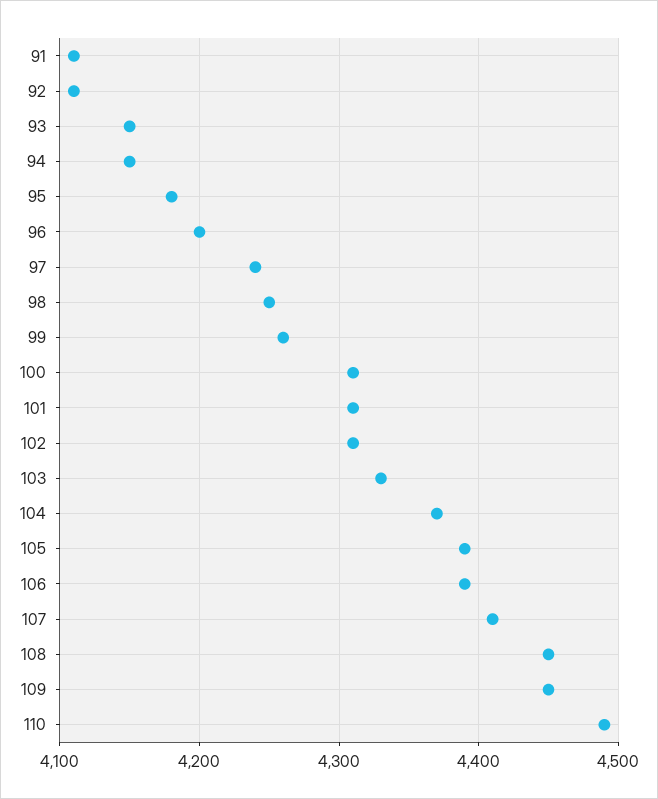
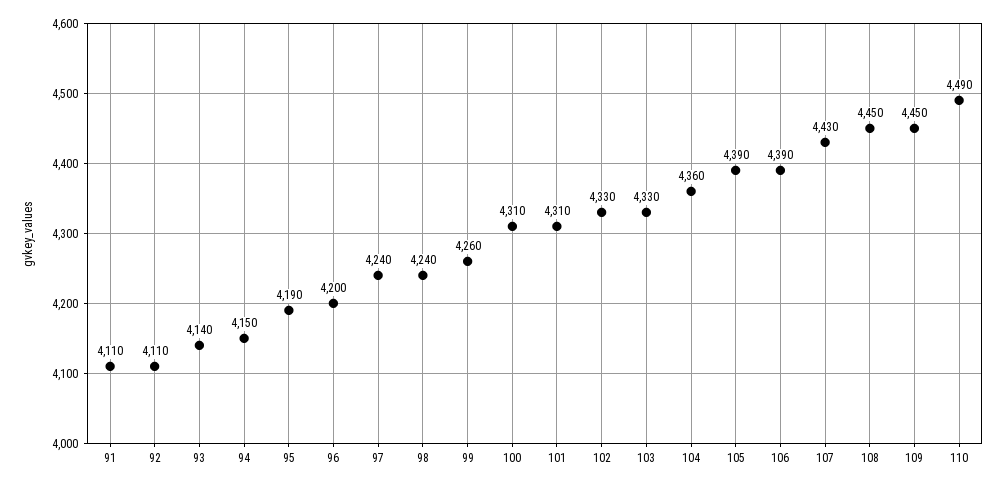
93: 4150 -> 4140
95: 4180 -> 4190
98: 4250 -> 4240
102: 4310 -> 4330
104: 4370 -> 4360
107: 4410 -> 4430

